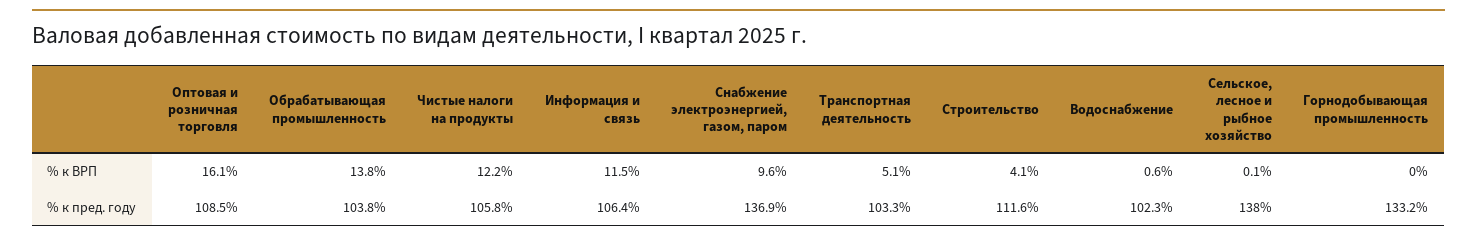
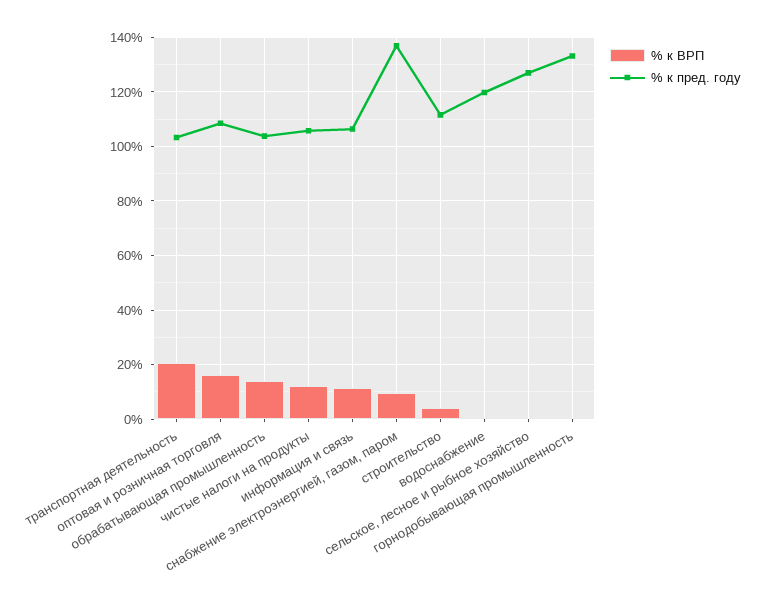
% к ВРП, Транспортная деятельность: 5.1 -> 20
% к пред. году, Водоснабжение: 102.3 -> 120
% к пред. году, Сельское, лесное и рыбное хозяйство: 138 -> 127.5

